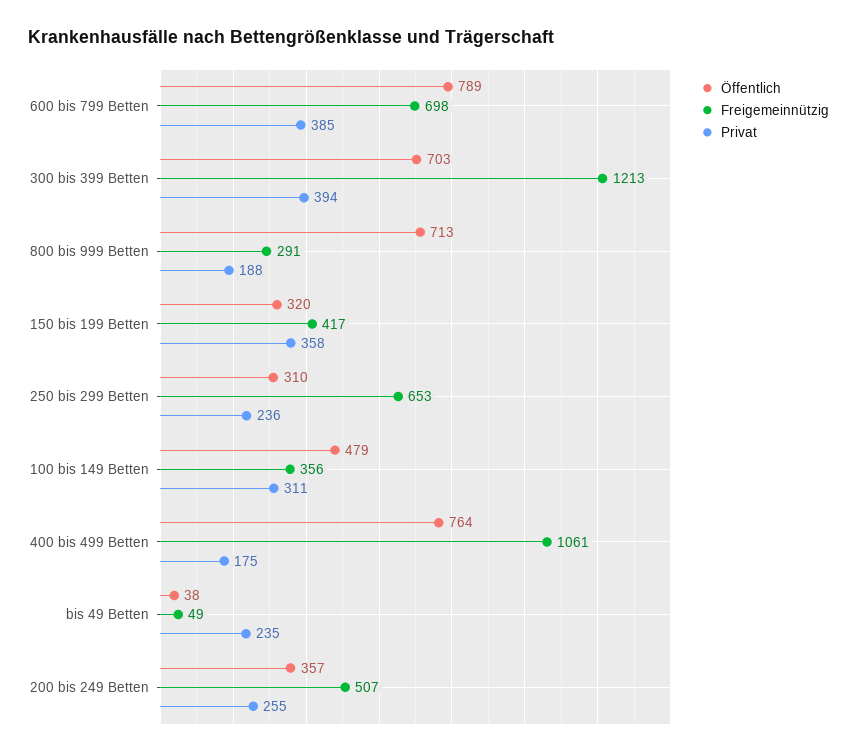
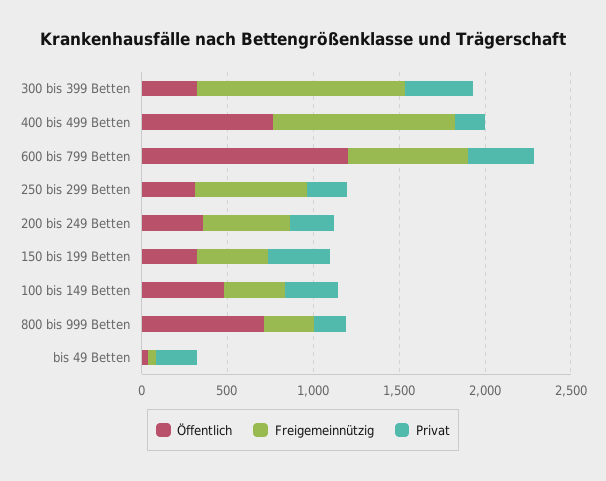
Öffentlich, 600 bis 799 Betten: 789 -> 1200
Öffentlich, 300 bis 399 Betten: 703 -> 300

